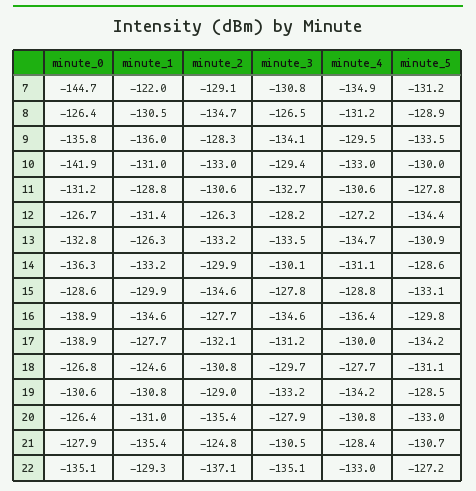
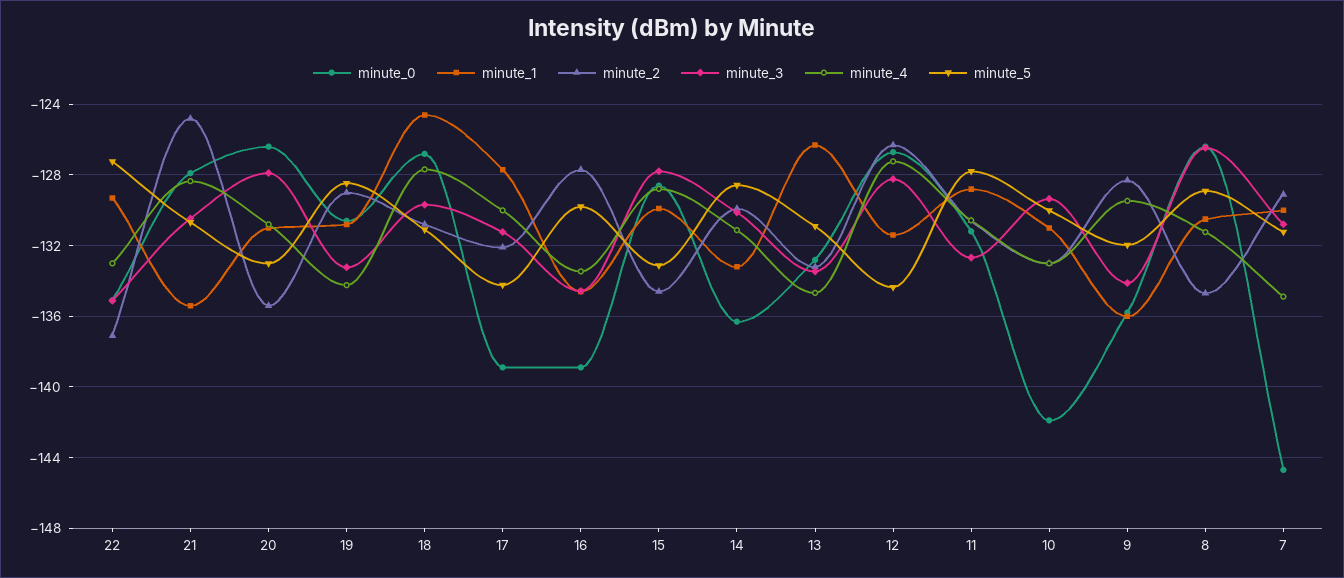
minute_1, 7: -122 -> -130
minute_5, 9: -133.5 -> -132
minute_4, 16: -136.4 -> -133.5

